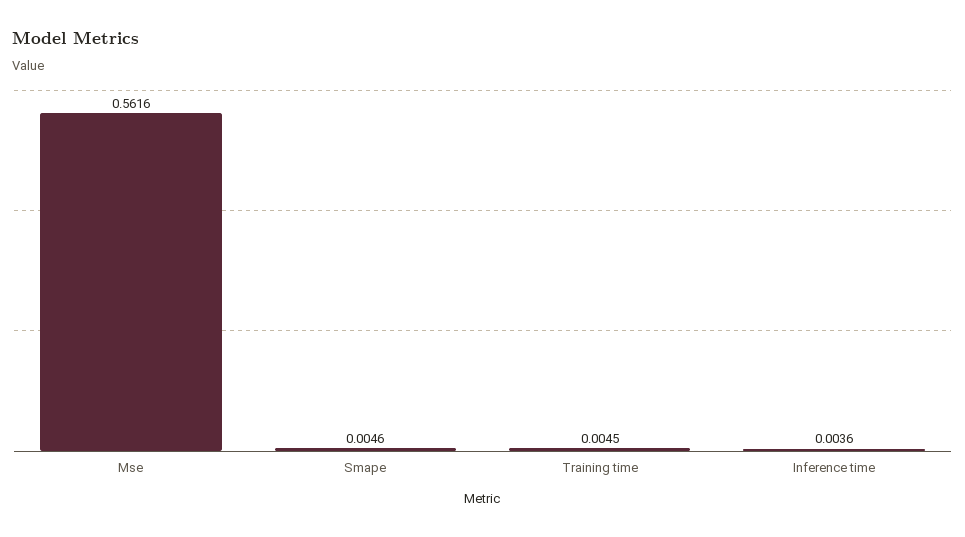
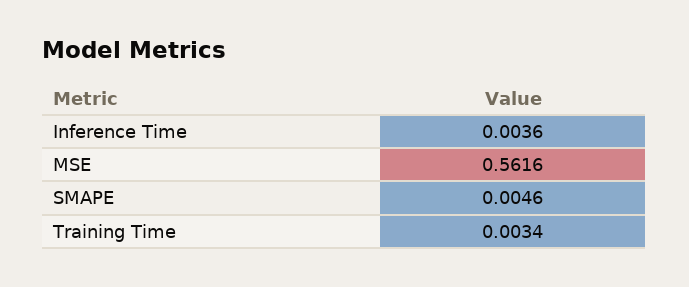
Training time: 0.0045 -> 0.0034

